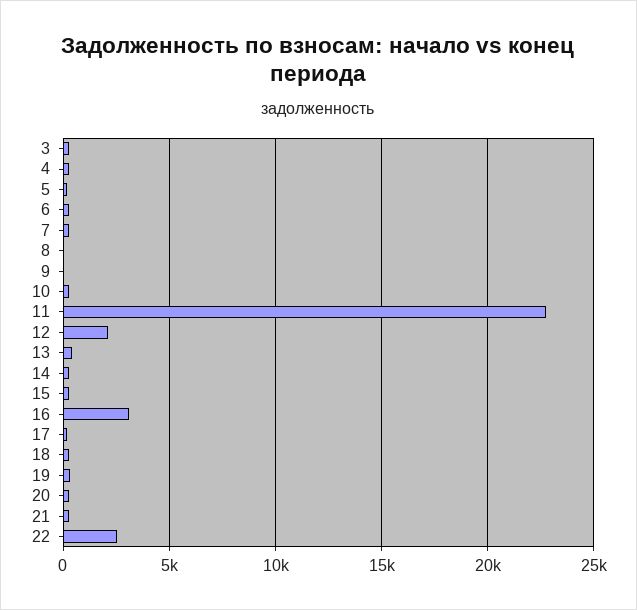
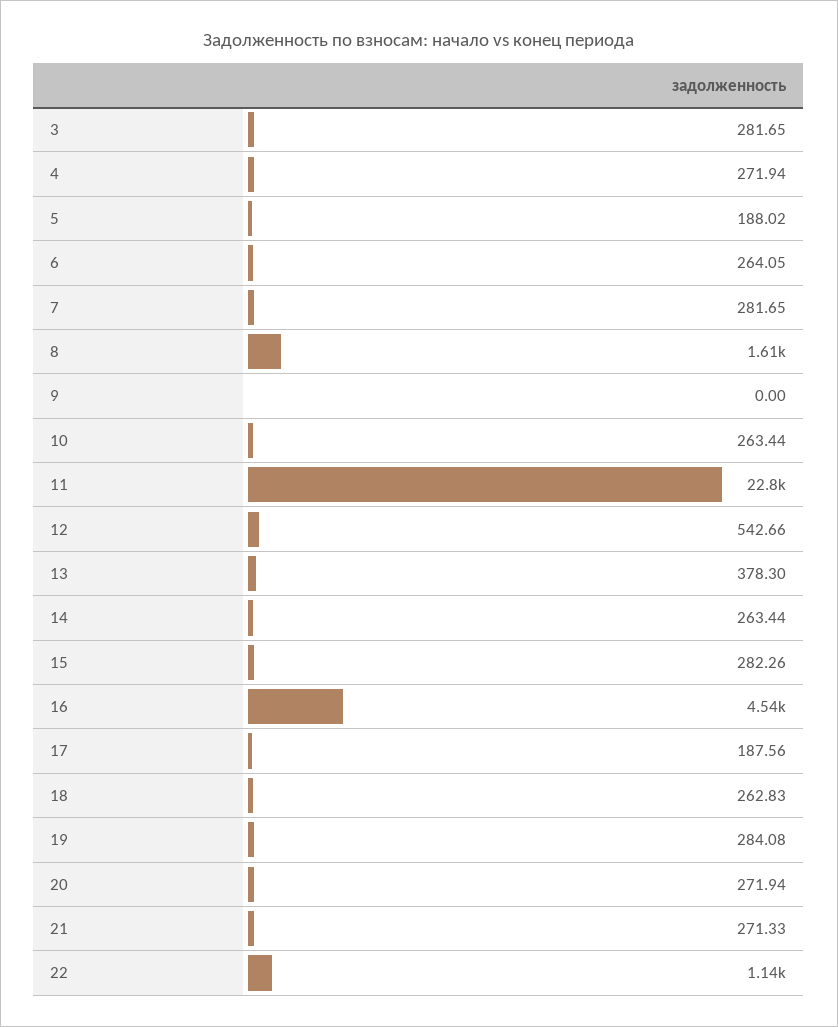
8: 0 -> 1610
12: 2000 -> 542.66
16: 3000 -> 4540
22: 2500 -> 1140

